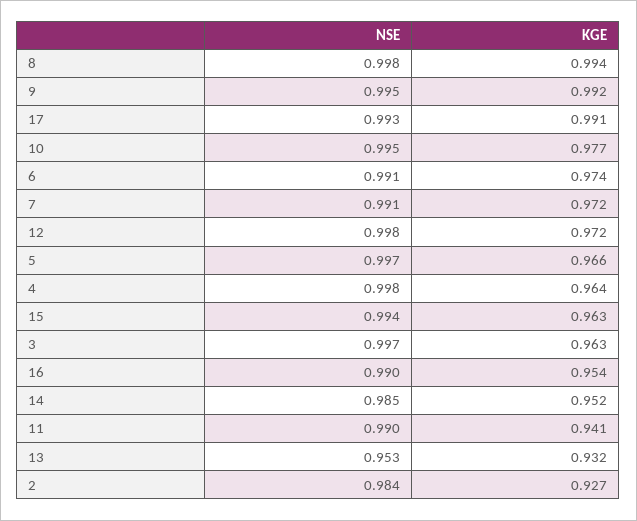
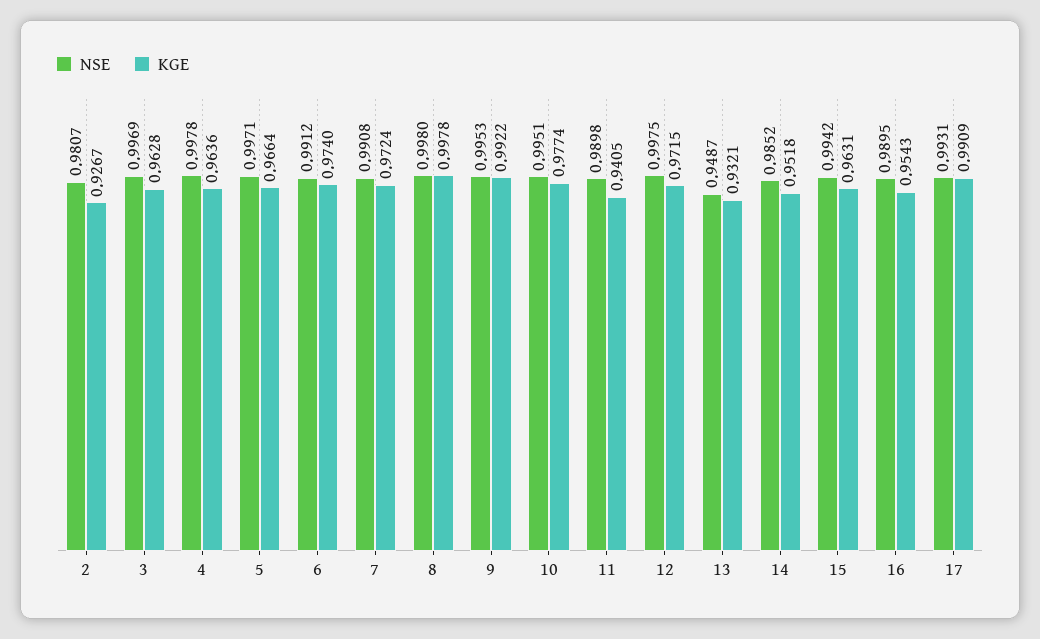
KGE, 8: 0.994 -> 0.9978
NSE, 13: 0.953 -> 0.9487
NSE, 2: 0.984 -> 0.9807

